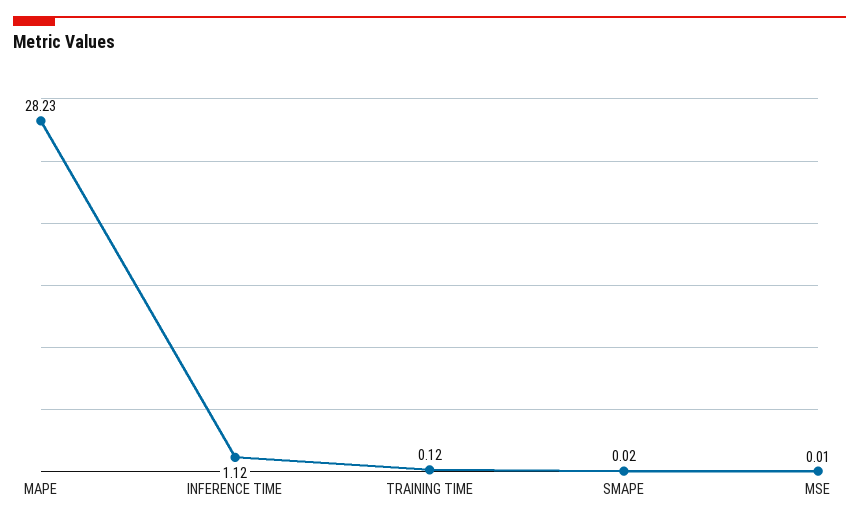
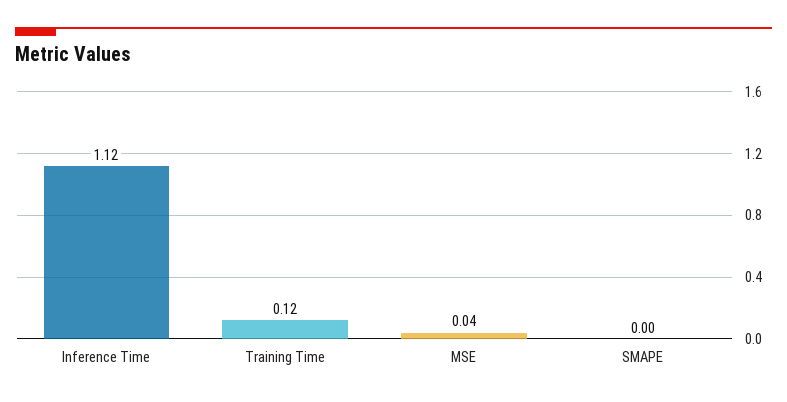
MAPE: 28.23 -> none
SMAPE: 0.02 -> 0
MSE: 0.01 -> 0.04

